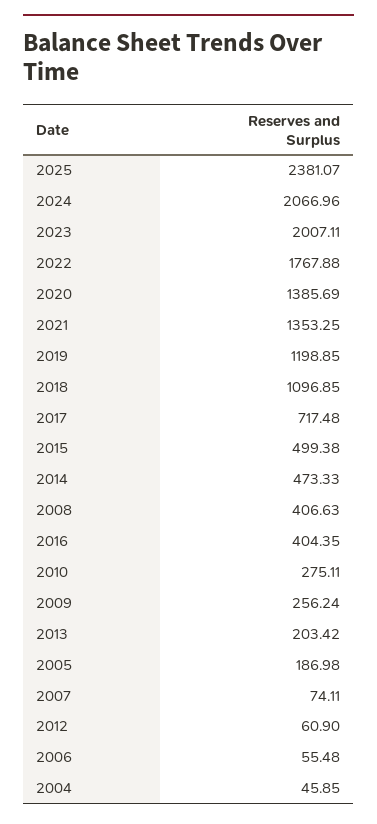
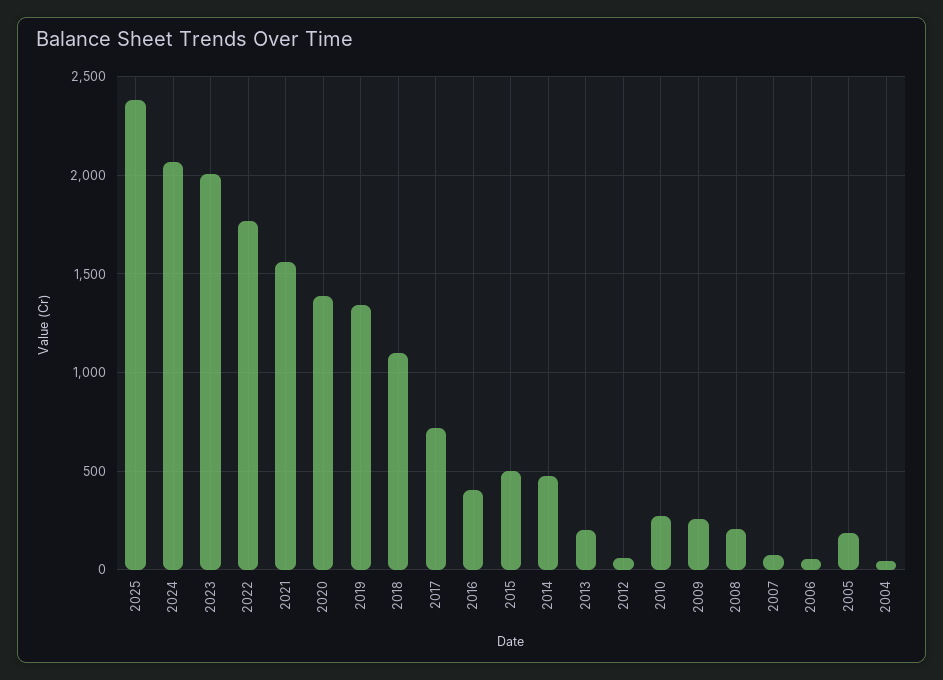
2021: 1353.25 -> 1550
2019: 1198.85 -> 1350
2008: 406.63 -> 200

